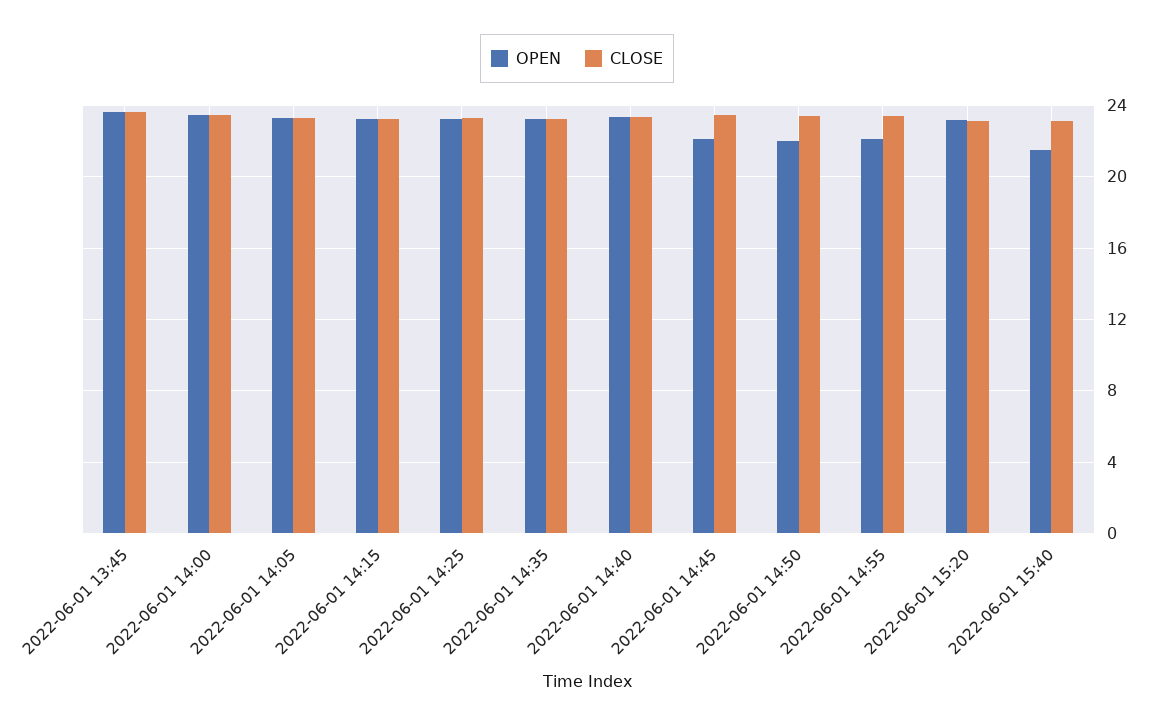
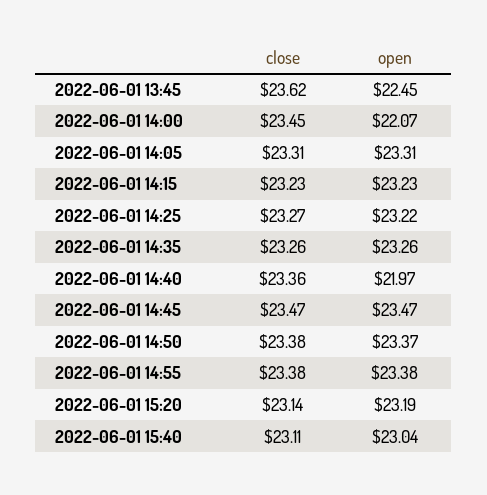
OPEN, 2022-06-01 13:45: 23.5 -> 22.45
OPEN, 2022-06-01 14:00: 23.5 -> 22.07
OPEN, 2022-06-01 14:40: 23.5 -> 21.97
OPEN, 2022-06-01 14:45: 22 -> 23.47
OPEN, 2022-06-01 14:50: 22 -> 23.37
OPEN, 2022-06-01 14:55: 22 -> 23.38
OPEN, 2022-06-01 15:40: 21.5 -> 23.04

